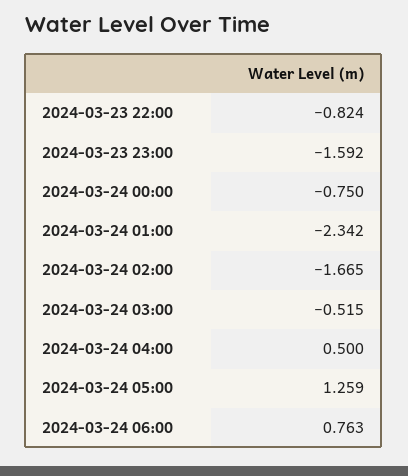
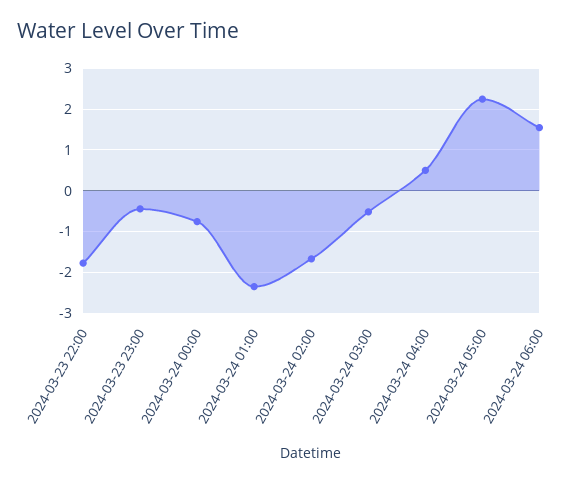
2024-03-23 22:00: -0.824 -> -1.8
2024-03-23 23:00: -1.592 -> -0.4
2024-03-24 05:00: 1.259 -> 2.2
2024-03-24 06:00: 0.763 -> 1.6

